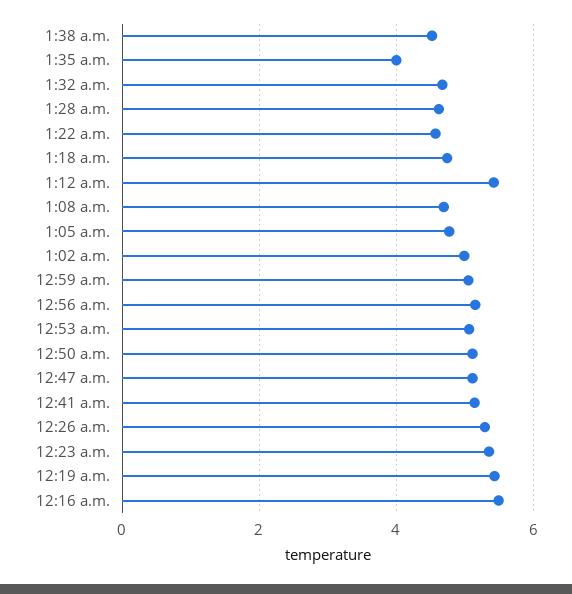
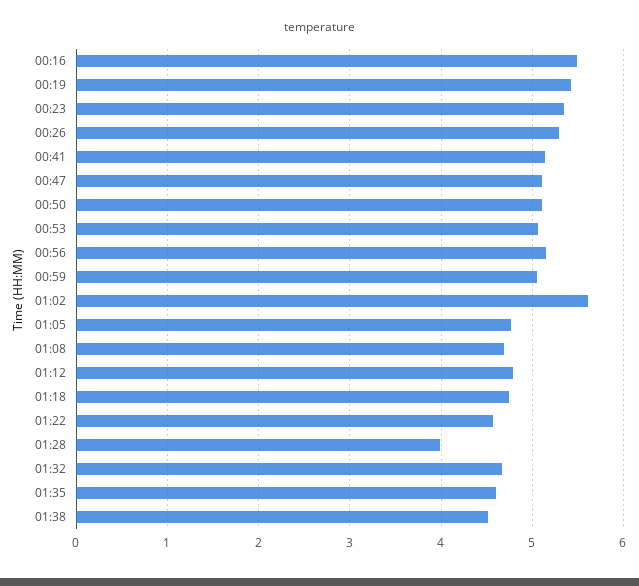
1:35 a.m.: 4 -> 4.6
1:28 a.m.: 4.6 -> 4
1:12 a.m.: 5.4 -> 4.8
1:02 a.m.: 5 -> 5.6

